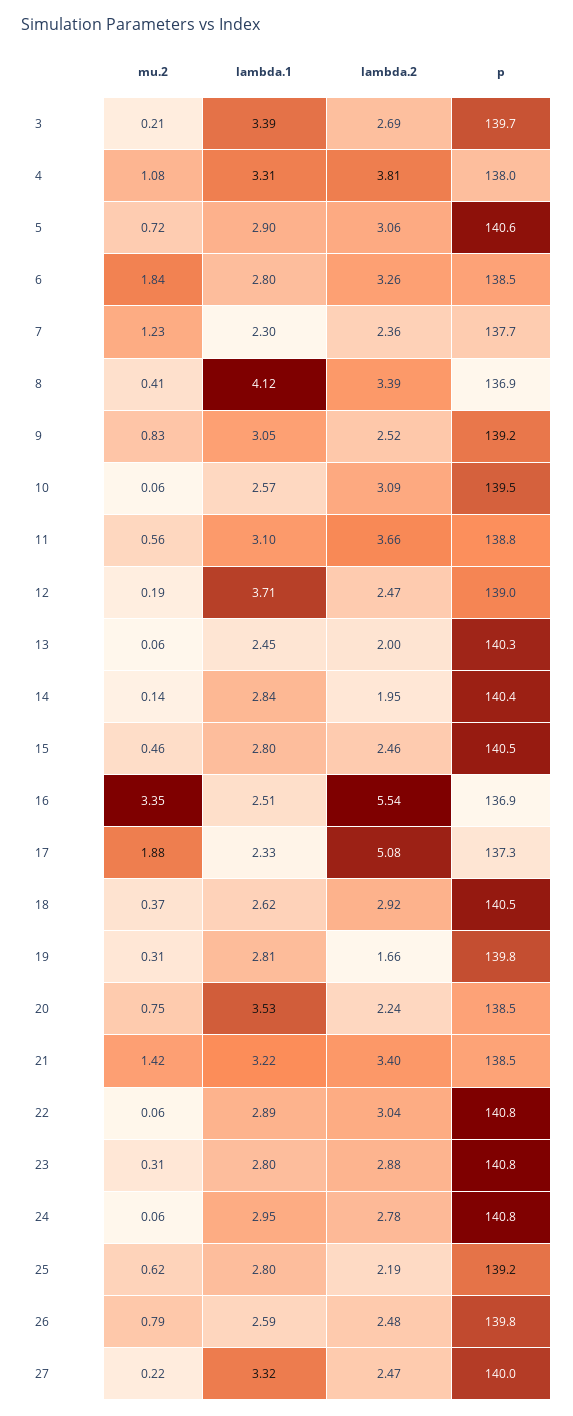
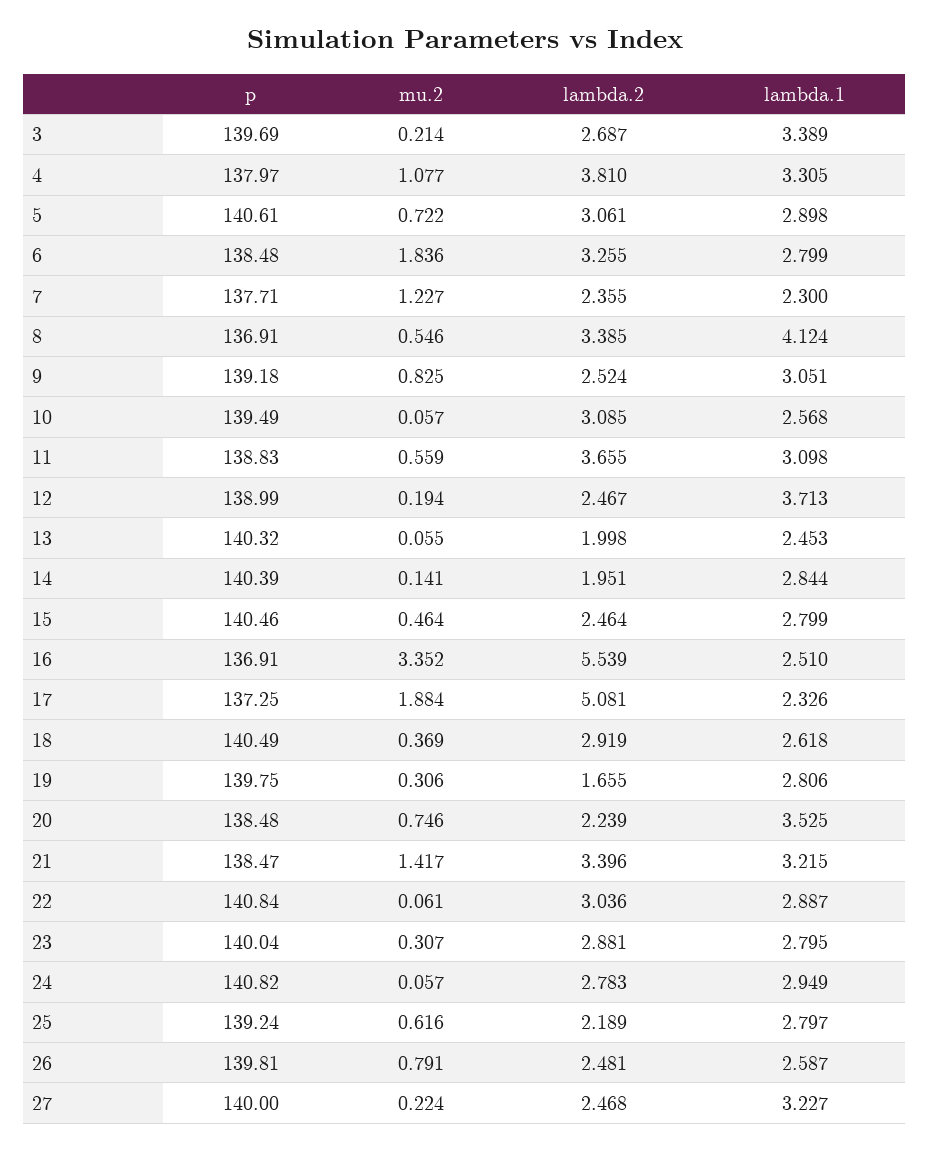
mu.2, 8: 0.41 -> 0.546
p, 23: 140.8 -> 140.04
lambda.1, 27: 3.32 -> 3.227

